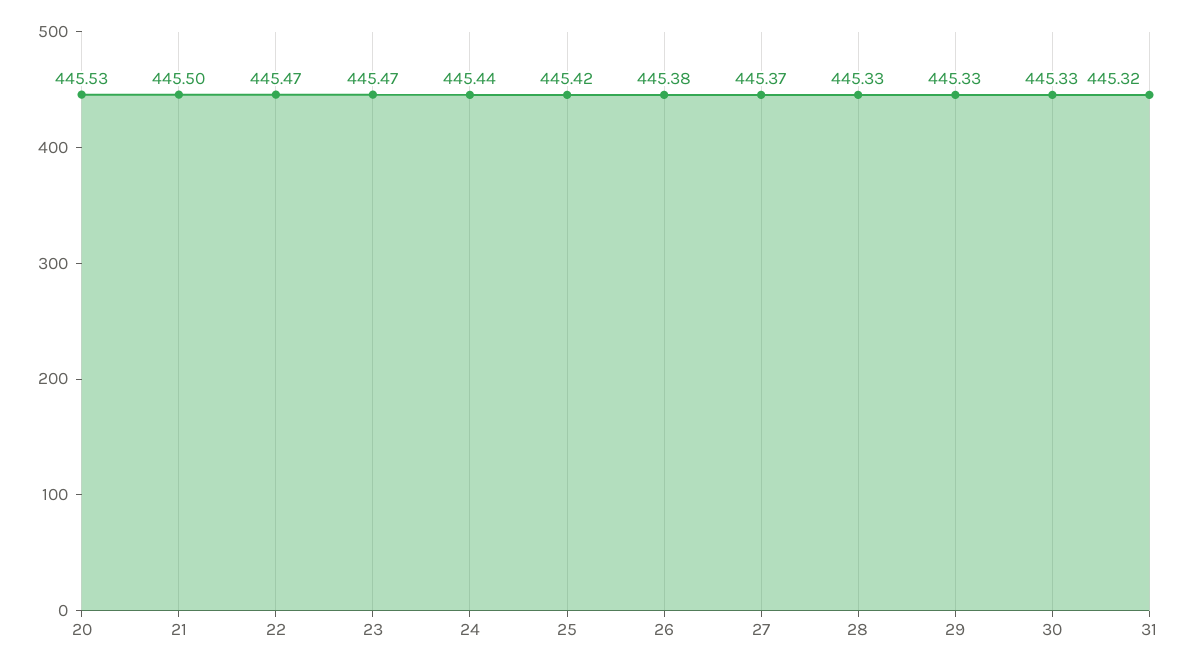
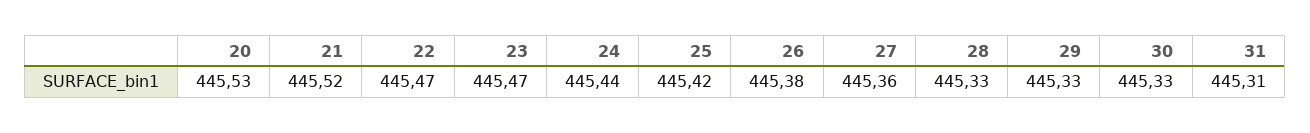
21: 445.5 -> 445.52
27: 445.37 -> 445.36
31: 445.32 -> 445.31

